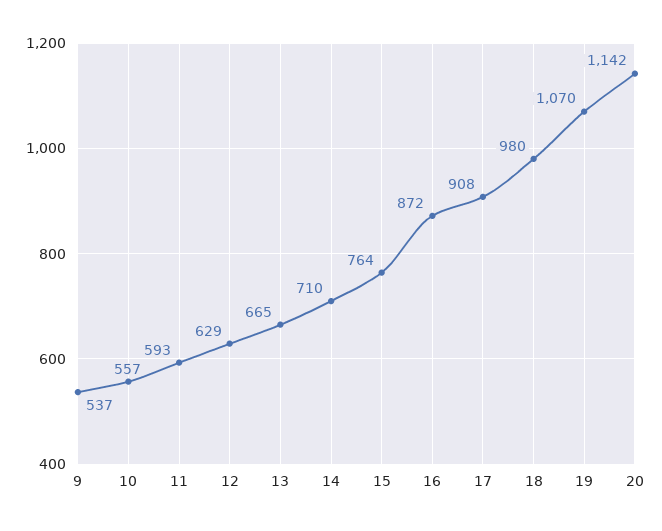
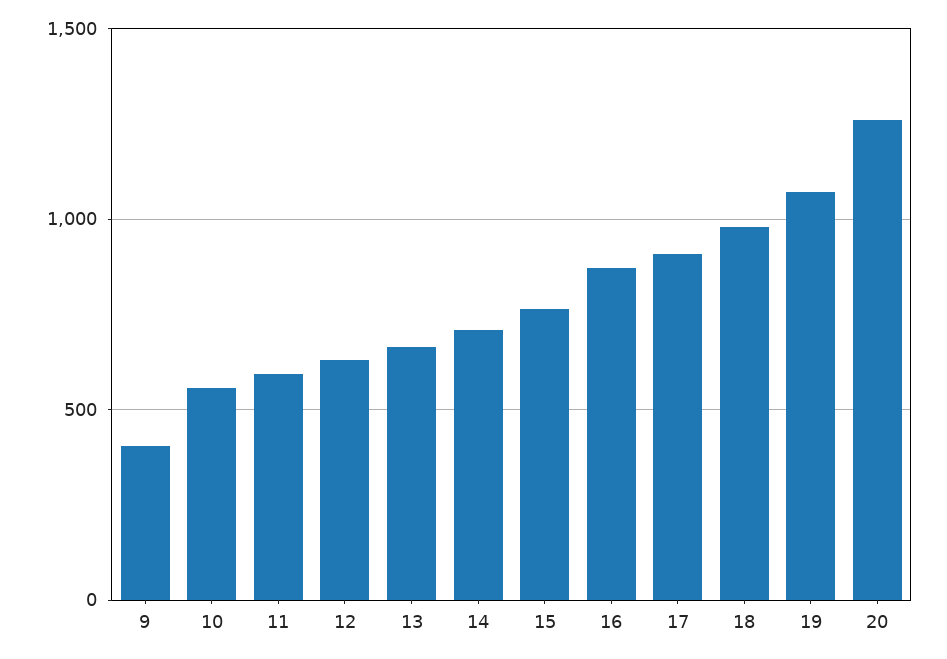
9: 537 -> 400
20: 1142 -> 1250

